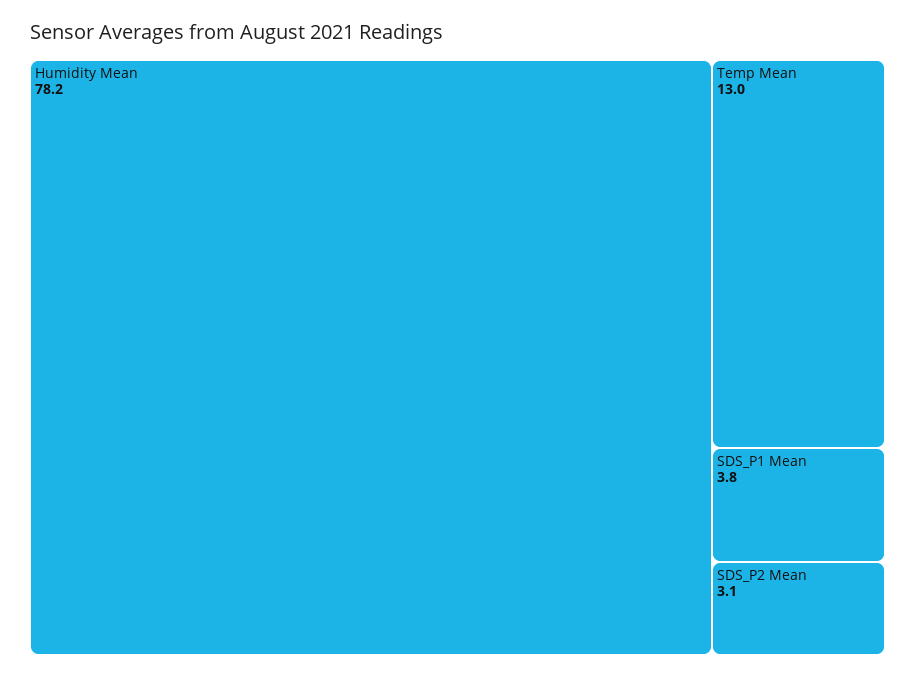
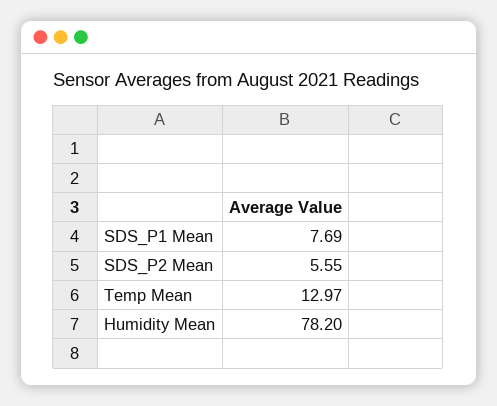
SDS_P1 Mean: 3.8 -> 7.69
SDS_P2 Mean: 3.1 -> 5.55

